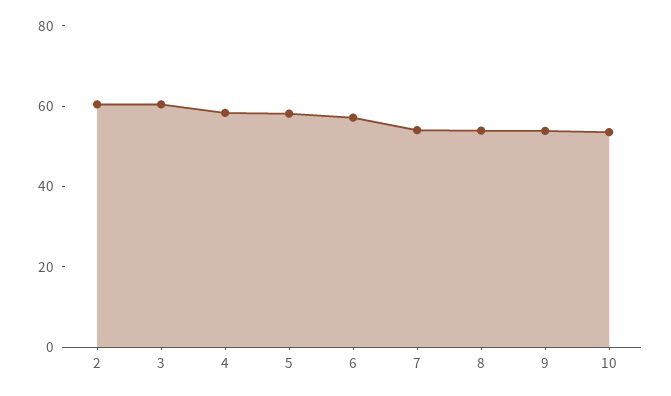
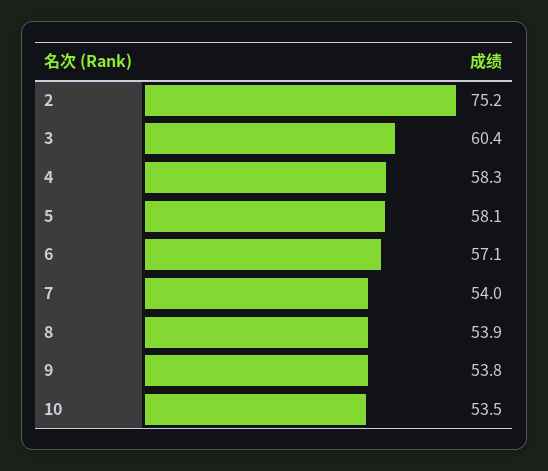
2: 60 -> 75.2

